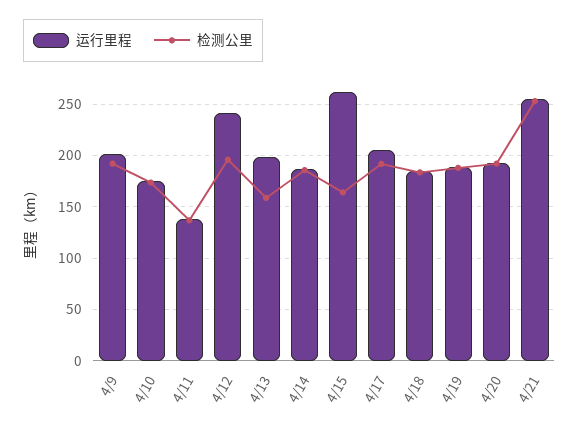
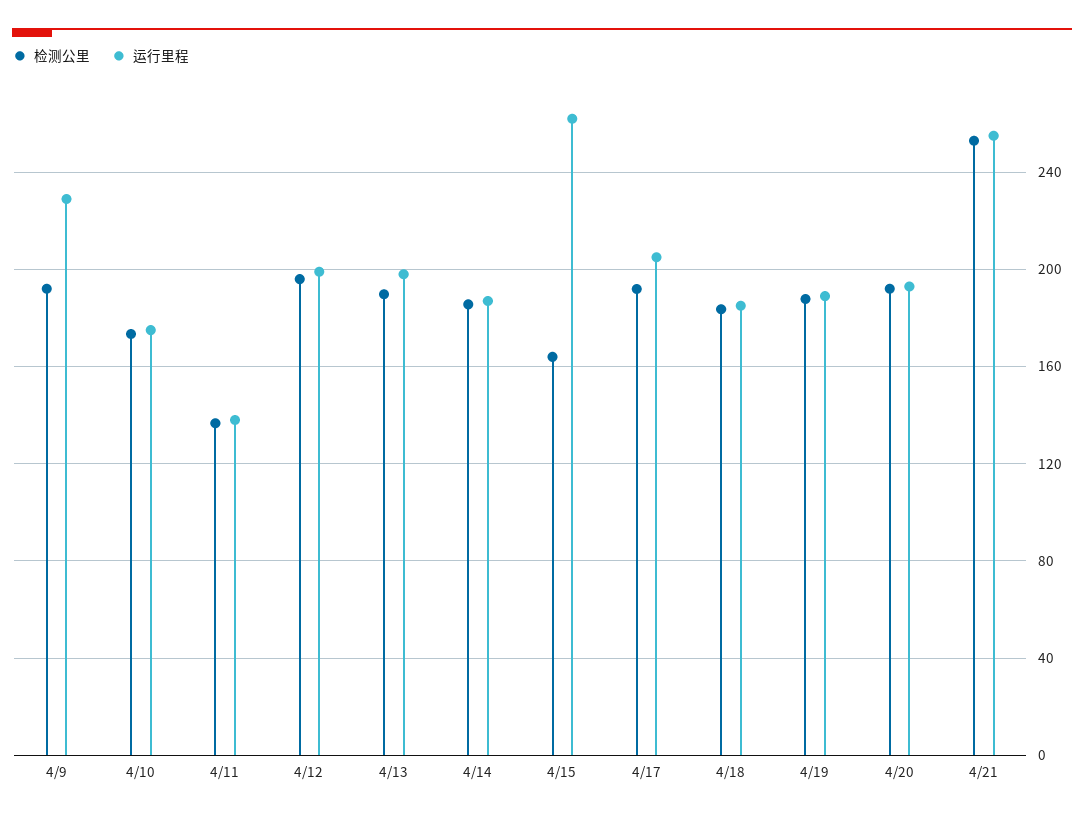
运行里程, 4/9: 200 -> 230
运行里程, 4/12: 240 -> 200
检测公里, 4/13: 160 -> 190

